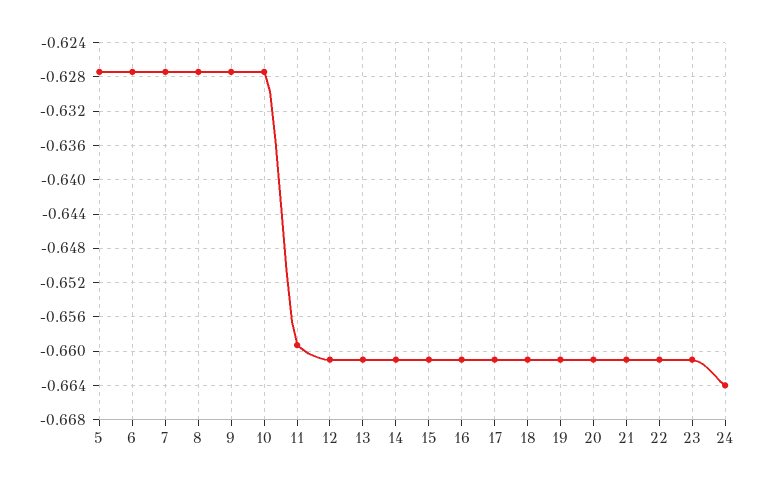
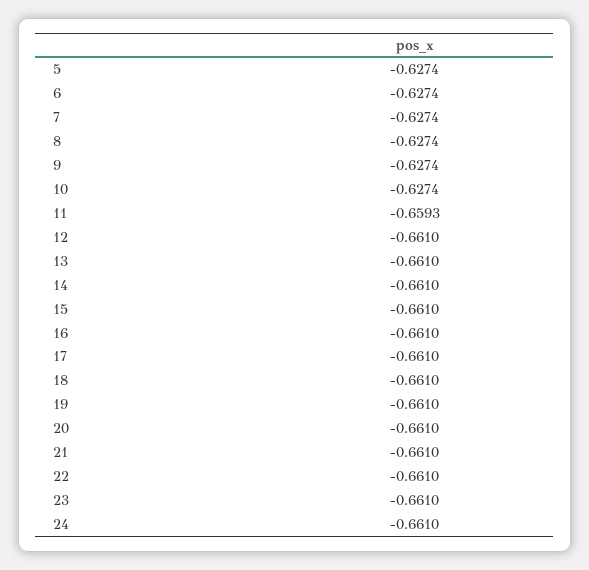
24: -0.664 -> -0.661

